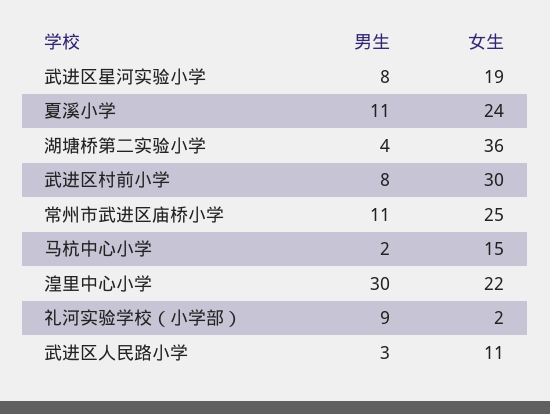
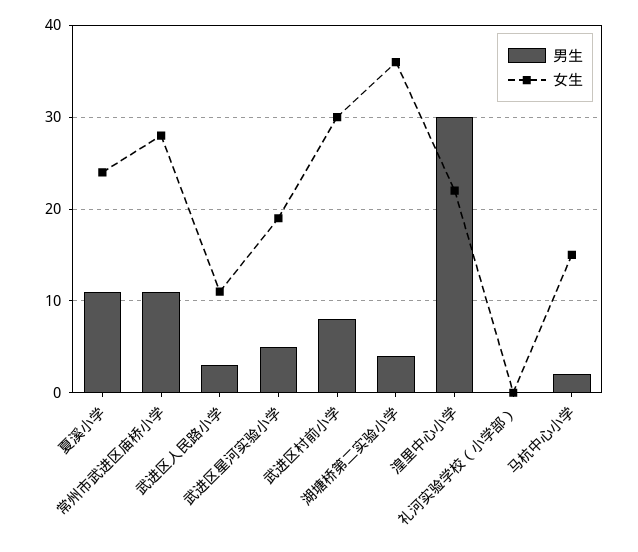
男生, 武进区星河实验小学: 8 -> 5
女生, 常州市武进区庙桥小学: 25 -> 28
男生, 礼河实验学校（小学部）: 9 -> 0
女生, 礼河实验学校（小学部）: 2 -> 0

